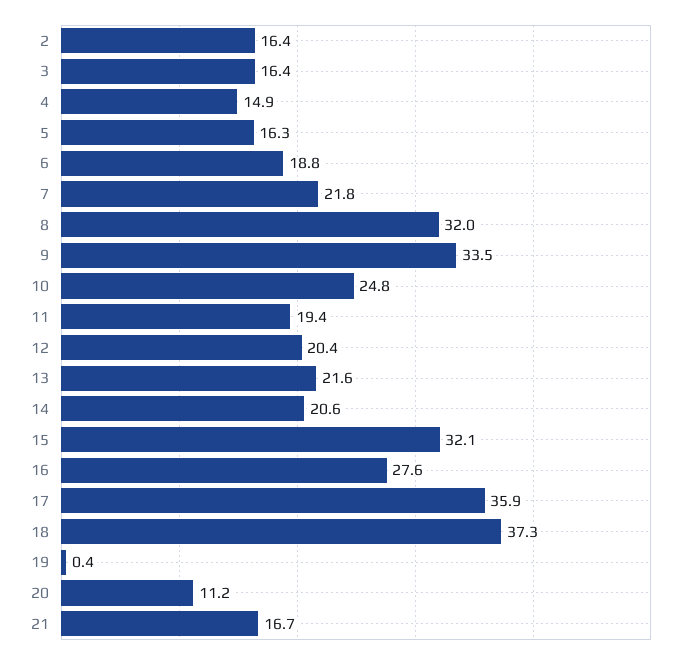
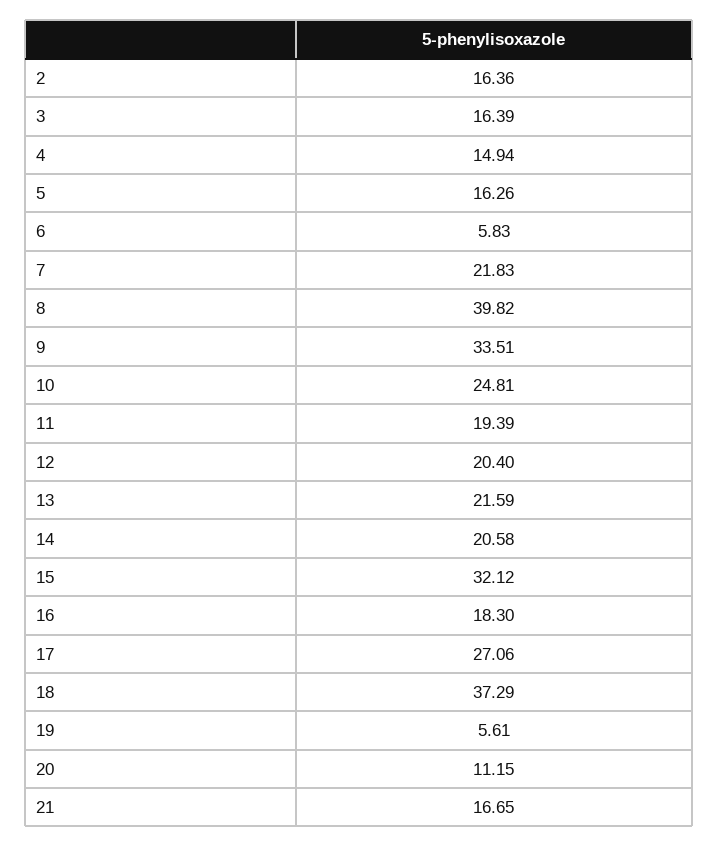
6: 18.8 -> 5.83
8: 32 -> 39.82
16: 27.6 -> 18.3
17: 35.9 -> 27.06
19: 0.4 -> 5.61

